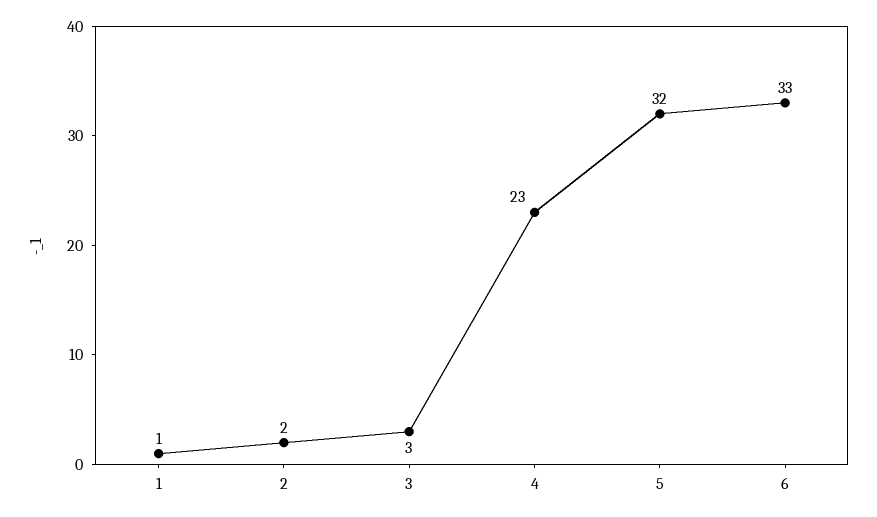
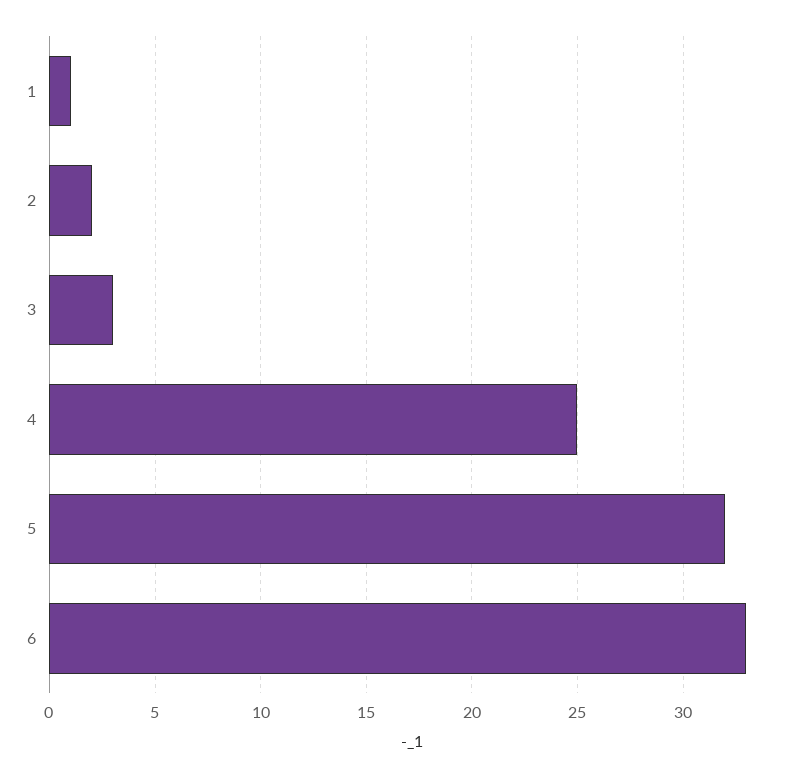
4: 23 -> 25

